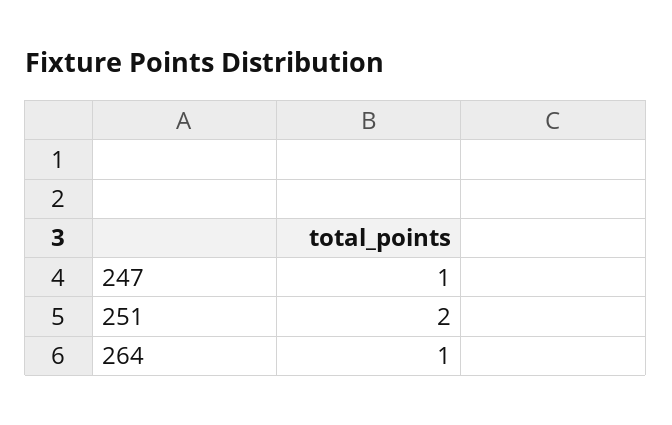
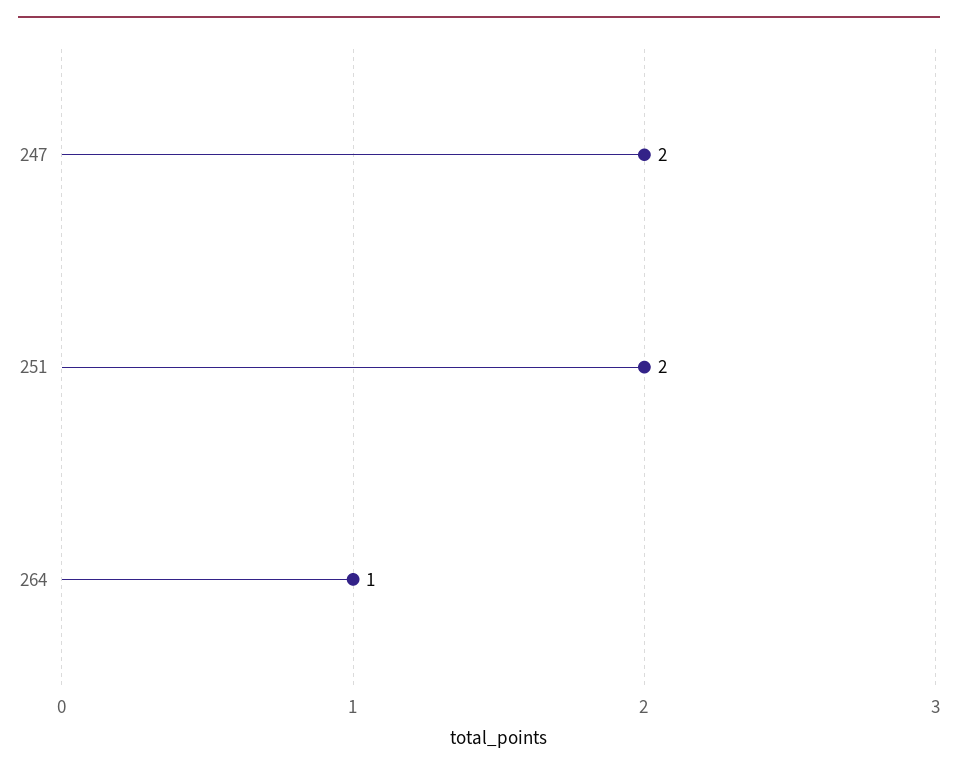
247: 1 -> 2

